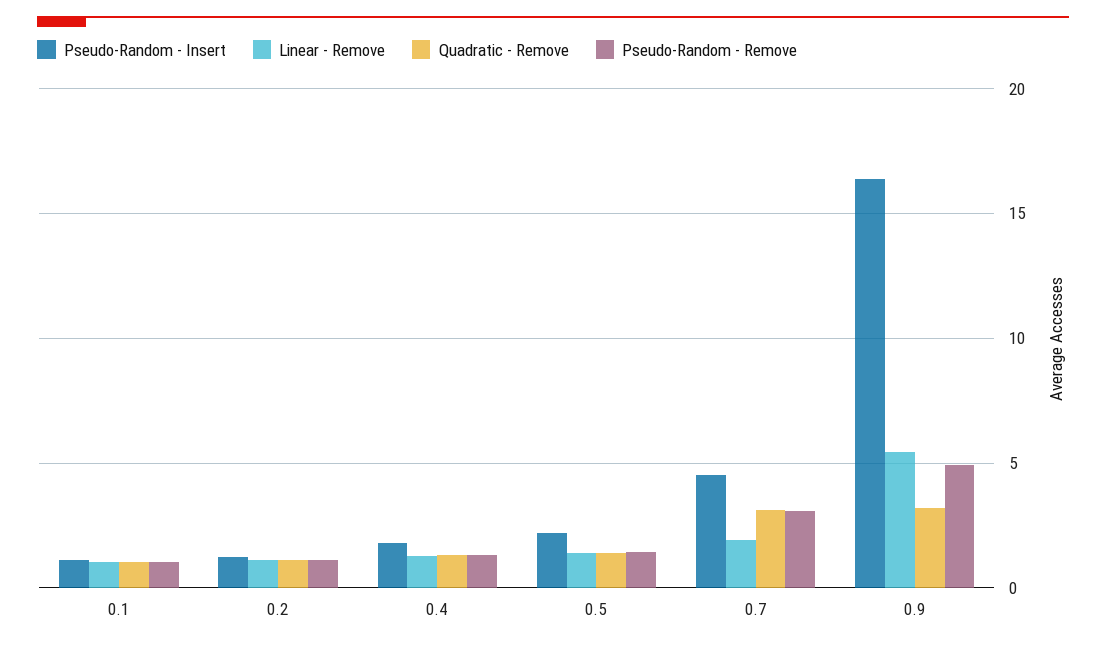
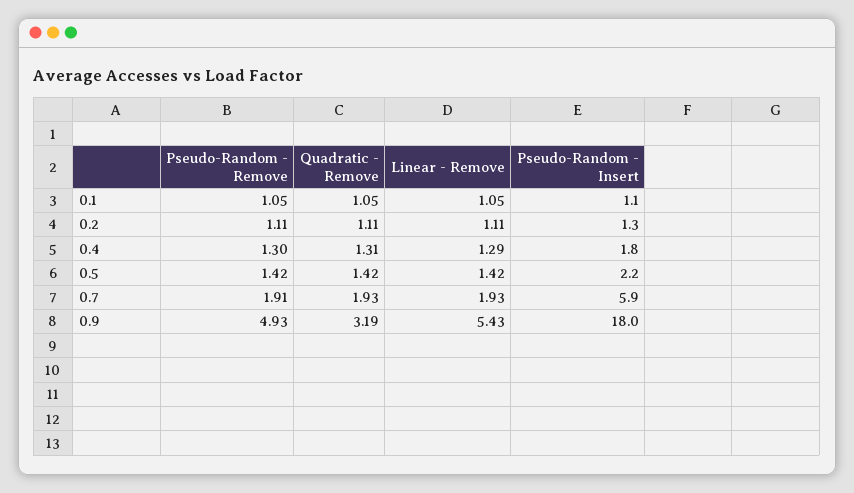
Pseudo-Random - Insert, 0.7: 4.5 -> 5.9
Quadratic - Remove, 0.7: 3 -> 1.93
Pseudo-Random - Remove, 0.7: 3 -> 1.91
Pseudo-Random - Insert, 0.9: 16.5 -> 18

